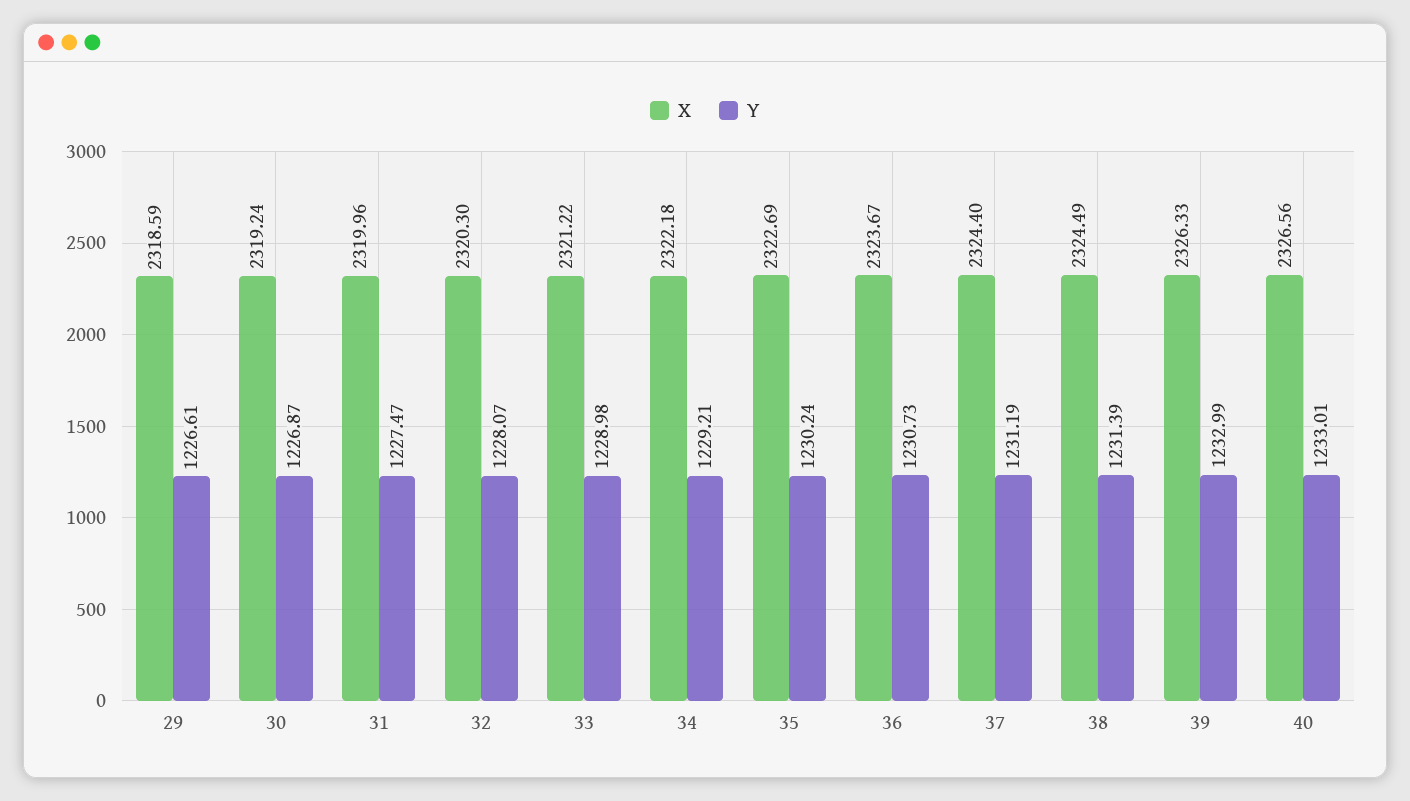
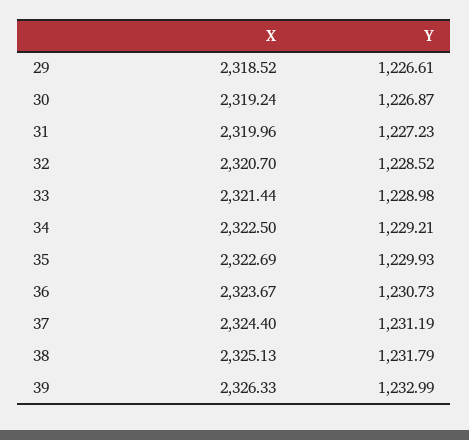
X, 29: 2318.59 -> 2318.52
Y, 31: 1227.47 -> 1227.23
X, 32: 2320.3 -> 2320.7
Y, 32: 1228.07 -> 1228.52
X, 33: 2321.22 -> 2321.44
X, 34: 2322.18 -> 2322.5
Y, 35: 1230.24 -> 1229.93
X, 38: 2324.49 -> 2325.13
Y, 38: 1231.39 -> 1231.79
X, 40: 2326.56 -> none
Y, 40: 1233.01 -> none

